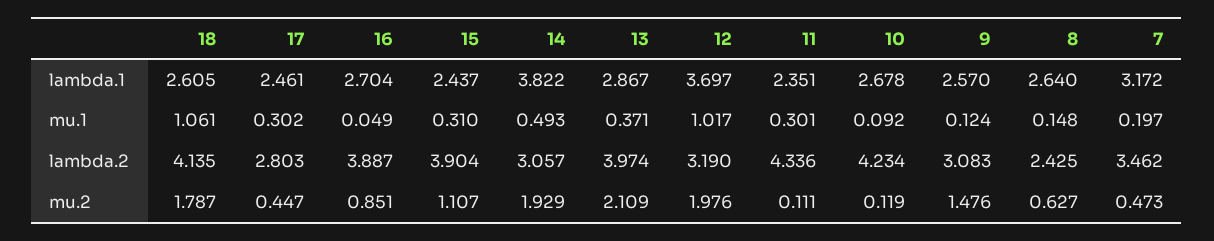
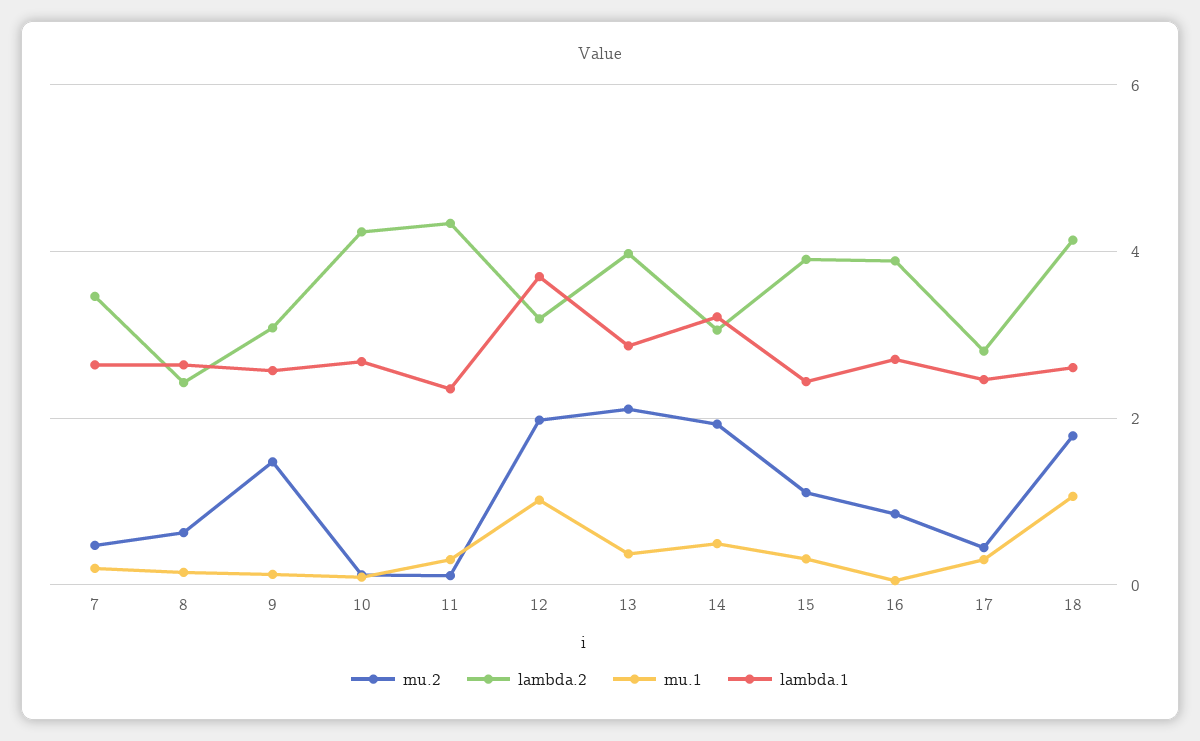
lambda.1, 14: 3.822 -> 3.2
lambda.1, 7: 3.172 -> 2.6

